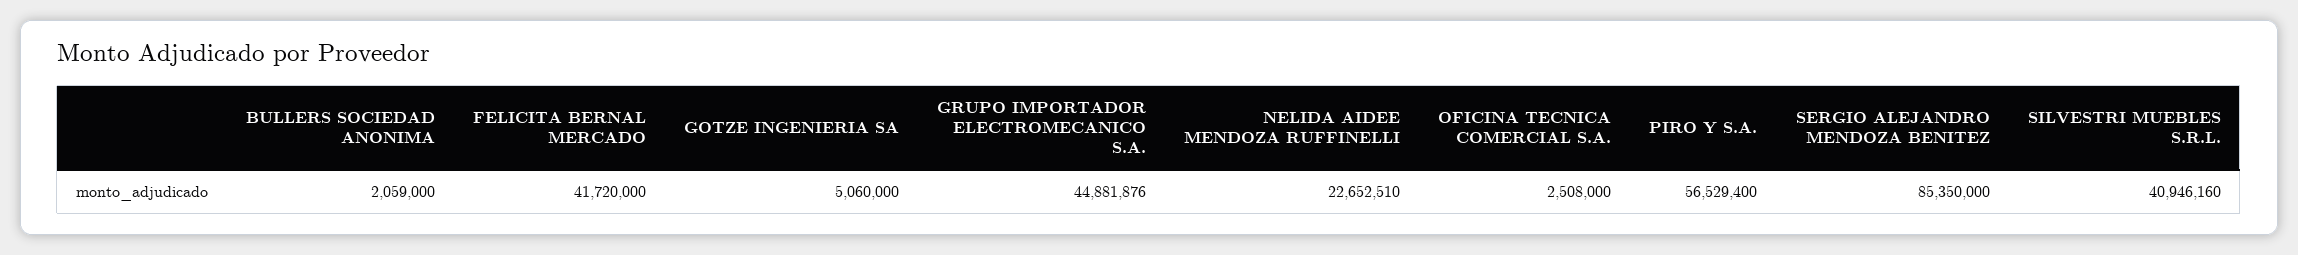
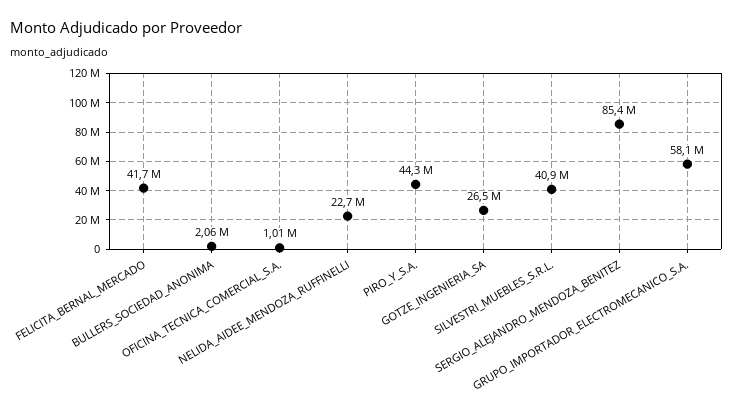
GOTZE INGENIERIA SA: 5060000 -> 26500000
GRUPO IMPORTADOR ELECTROMECANICO S.A.: 44881876 -> 58100000
OFICINA TECNICA COMERCIAL S.A.: 2508000 -> 1010000
PIRO Y S.A.: 56529400 -> 44300000

